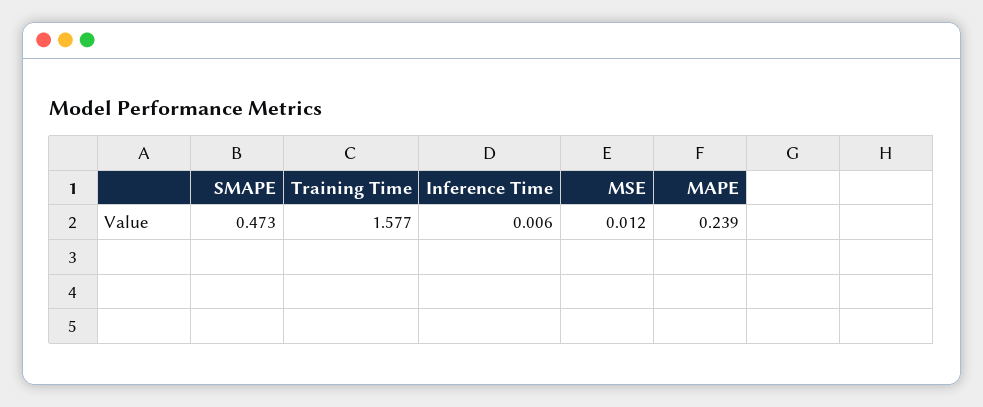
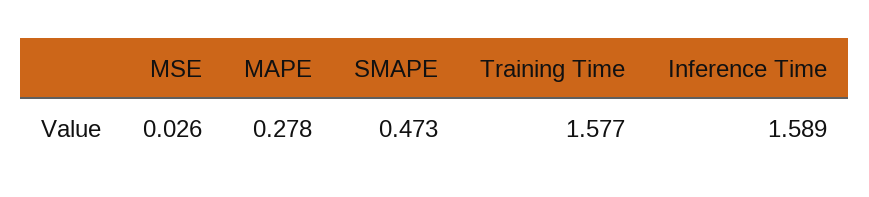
Inference Time: 0.006 -> 1.589
MSE: 0.012 -> 0.026
MAPE: 0.239 -> 0.278

